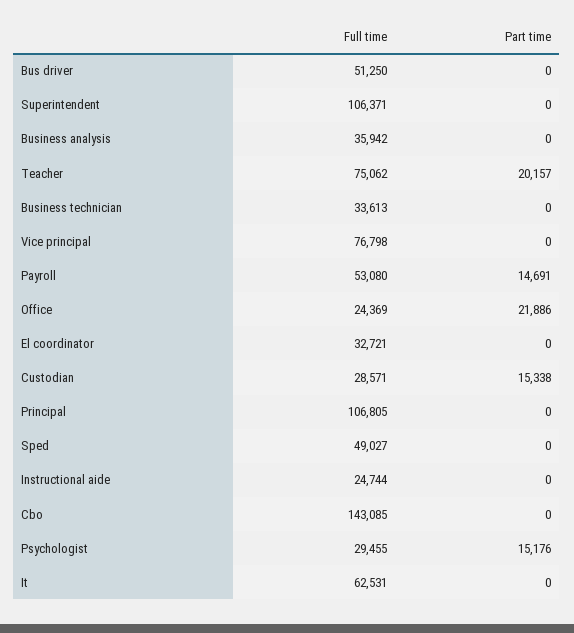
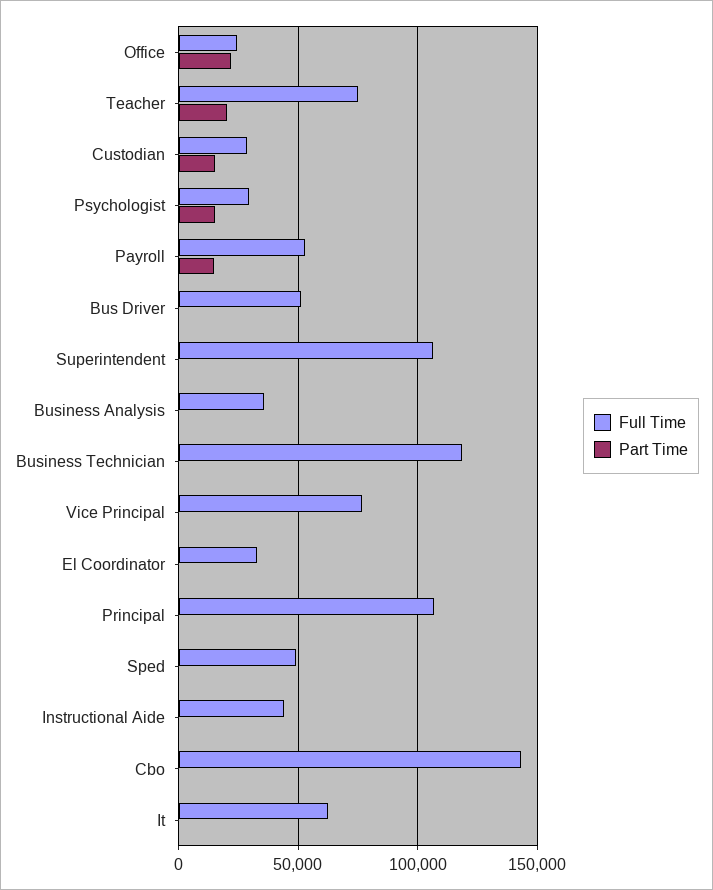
Full time, Business technician: 33613 -> 120000
Full time, Instructional aide: 24744 -> 45000

